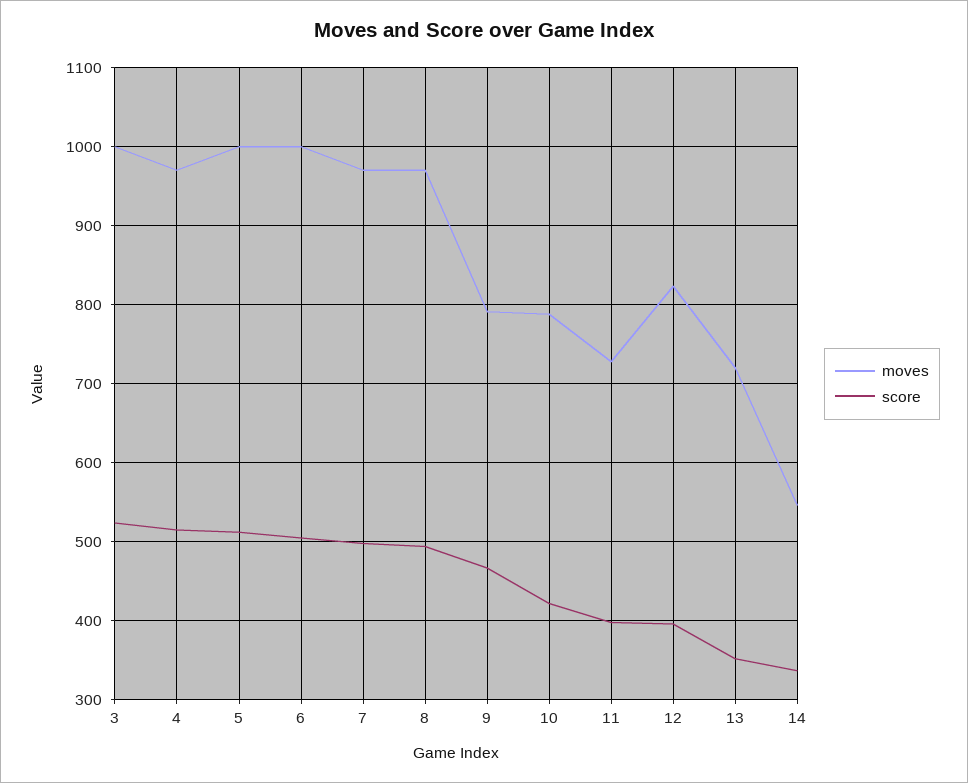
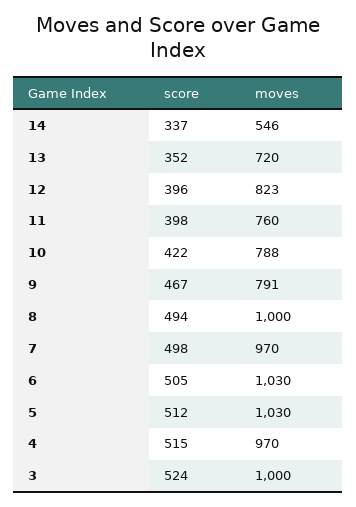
moves, 5: 1000 -> 1030
moves, 6: 1000 -> 1030
moves, 8: 970 -> 1000
moves, 11: 730 -> 760

